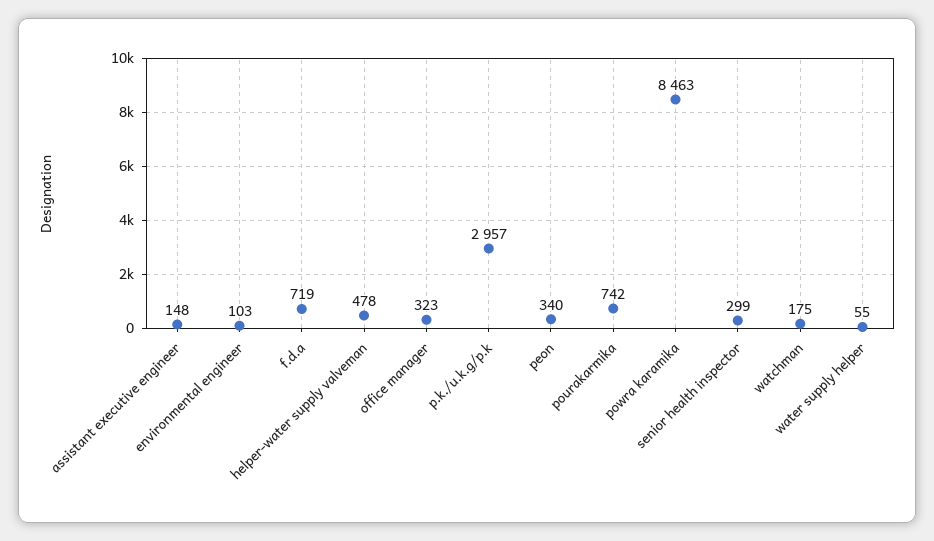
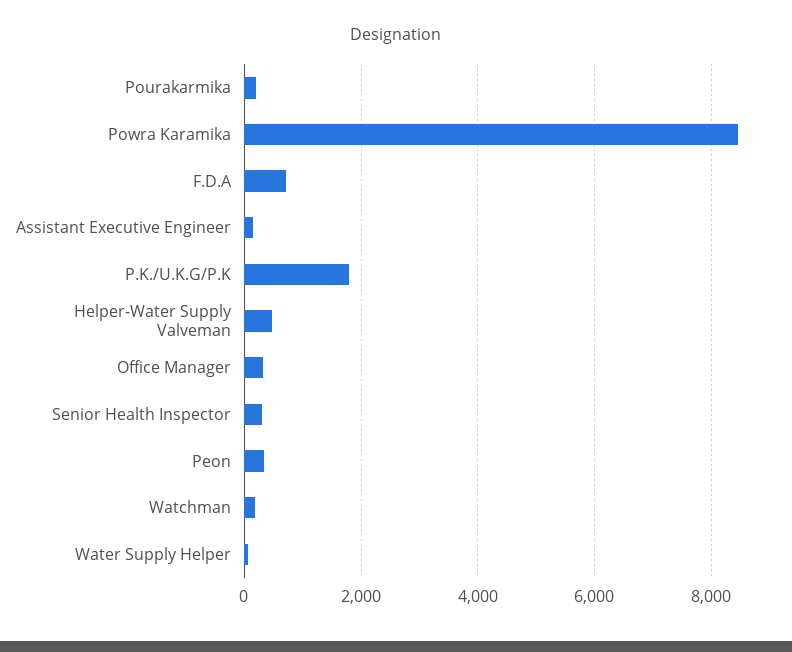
environmental engineer: 103 -> none
p.k./u.k.g/p.k: 2957 -> 1800
pourakarmika: 742 -> 200

